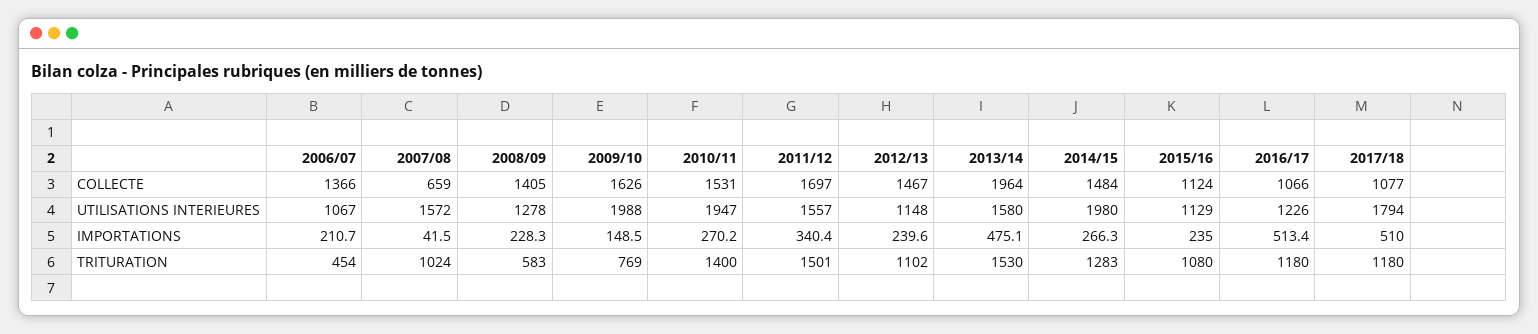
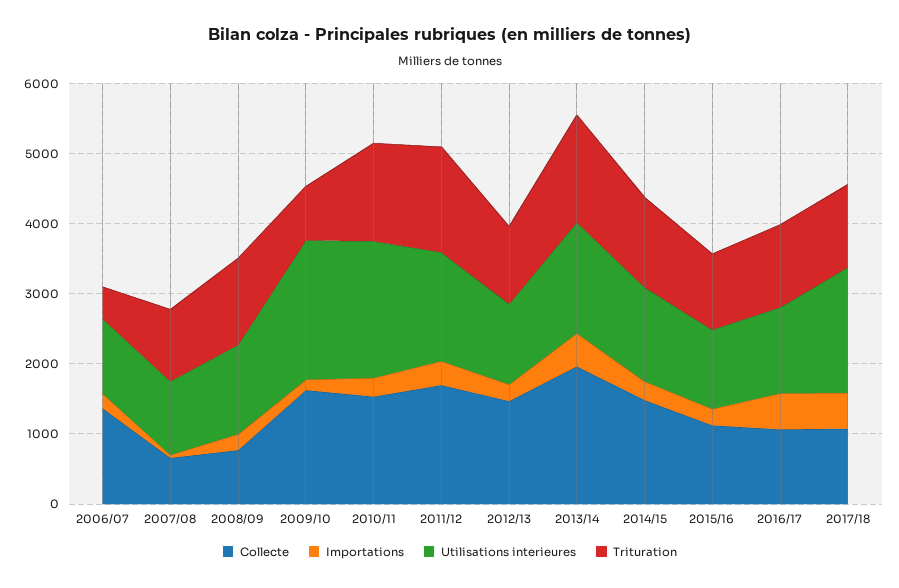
COLLECTE, 2008/09: 1405 -> 800
UTILISATIONS INTERIEURES, 2007/08: 1572 -> 1000
UTILISATIONS INTERIEURES, 2014/15: 1980 -> 1400
TRITURATION, 2008/09: 583 -> 1200

